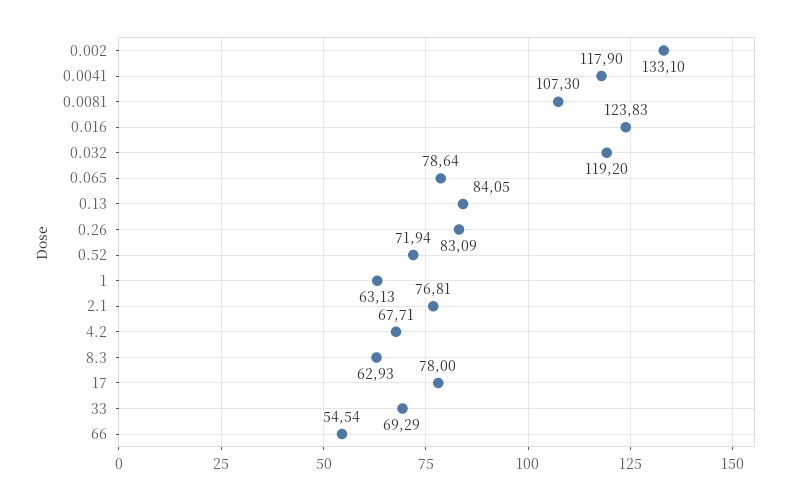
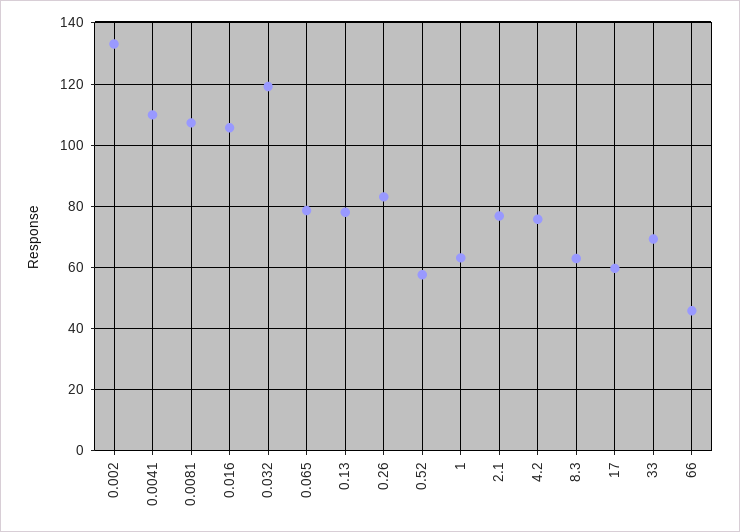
0.0041: 117.9 -> 110
0.016: 123.83 -> 106
0.13: 84.05 -> 78
0.52: 71.94 -> 58
4.2: 67.71 -> 76
17: 78 -> 60
66: 54.54 -> 46

